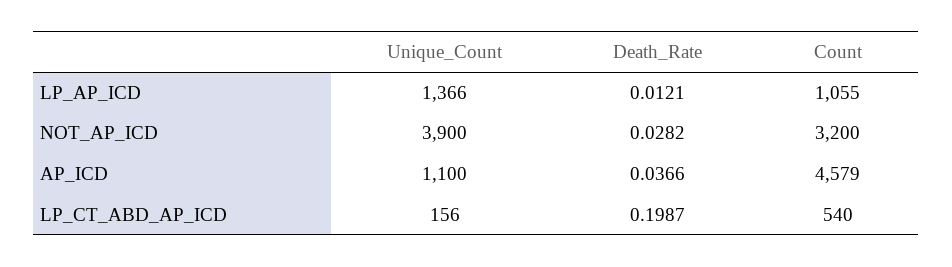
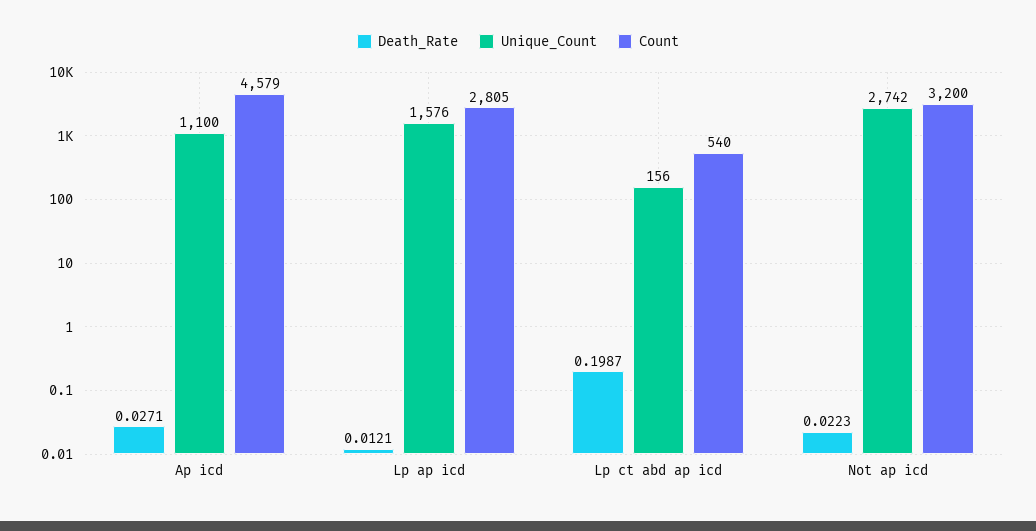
Unique_Count, LP_AP_ICD: 1366 -> 1576
Count, LP_AP_ICD: 1055 -> 2805
Unique_Count, NOT_AP_ICD: 3900 -> 2742
Death_Rate, NOT_AP_ICD: 0.0282 -> 0.0223
Death_Rate, AP_ICD: 0.0366 -> 0.0271

